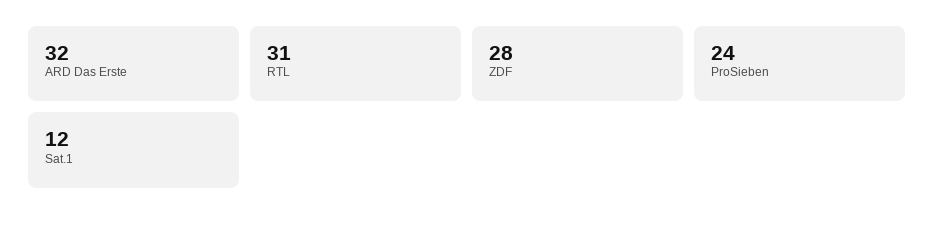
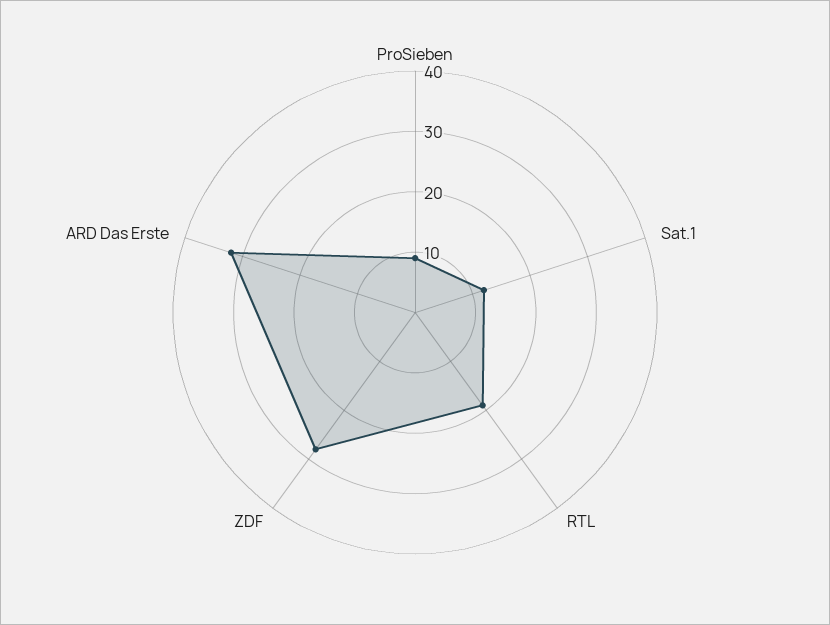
RTL: 31 -> 20
ProSieben: 24 -> 10

